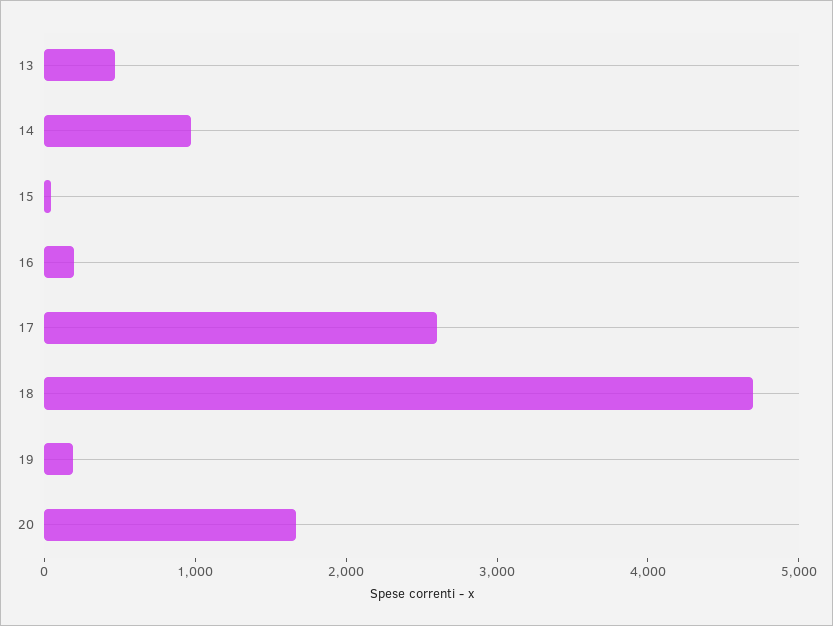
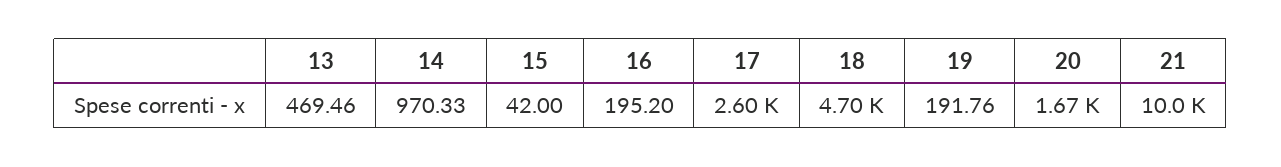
21: none -> 10000

